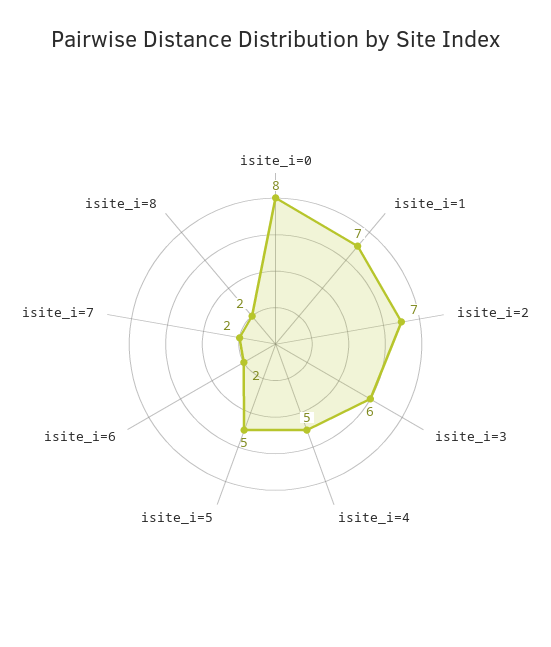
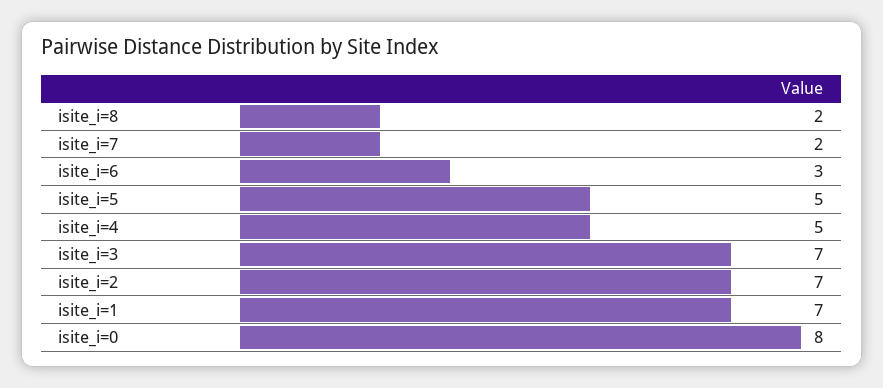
isite_i=3: 6 -> 7
isite_i=6: 2 -> 3

